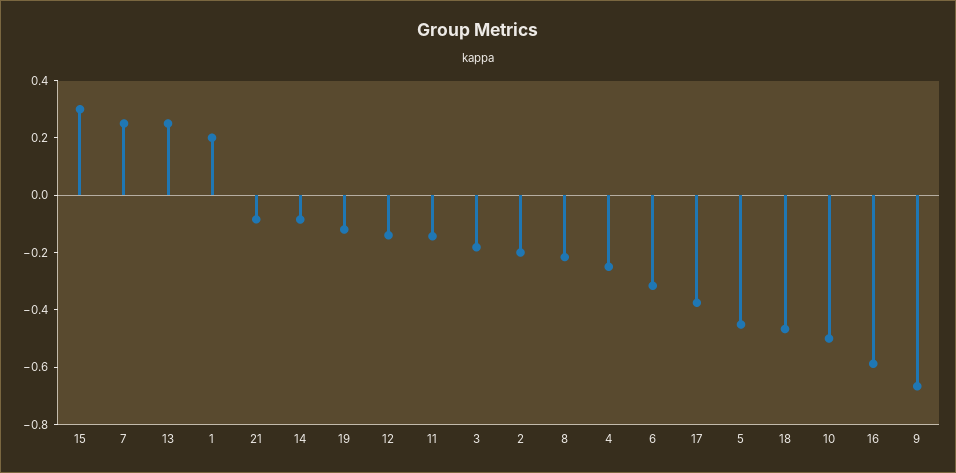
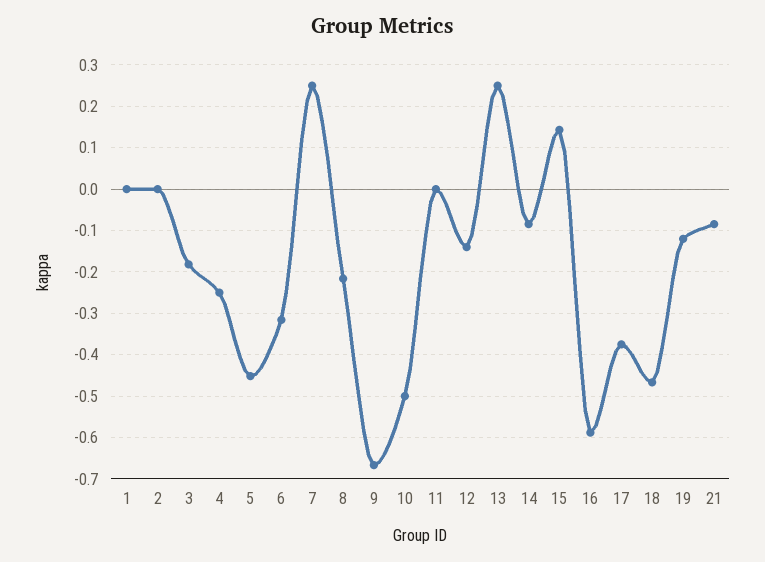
15: 0.3 -> 0.14
1: 0.2 -> 0
11: -0.15 -> 0
2: -0.2 -> 0

